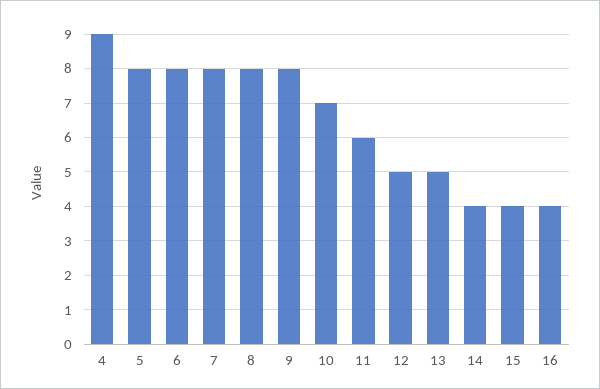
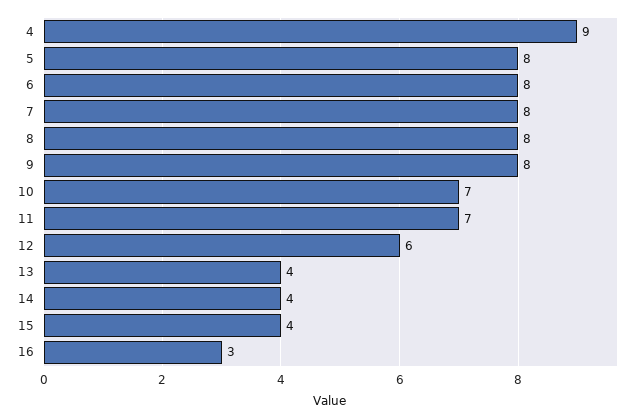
11: 6 -> 7
12: 5 -> 6
13: 5 -> 4
16: 4 -> 3

